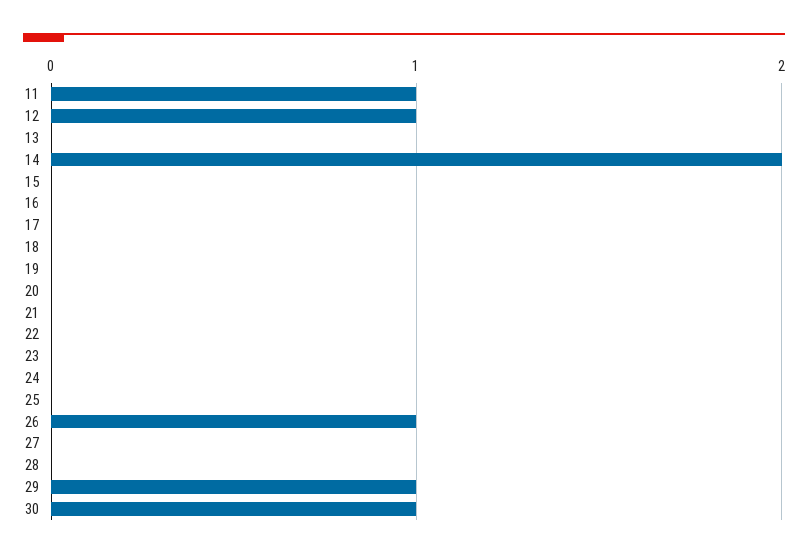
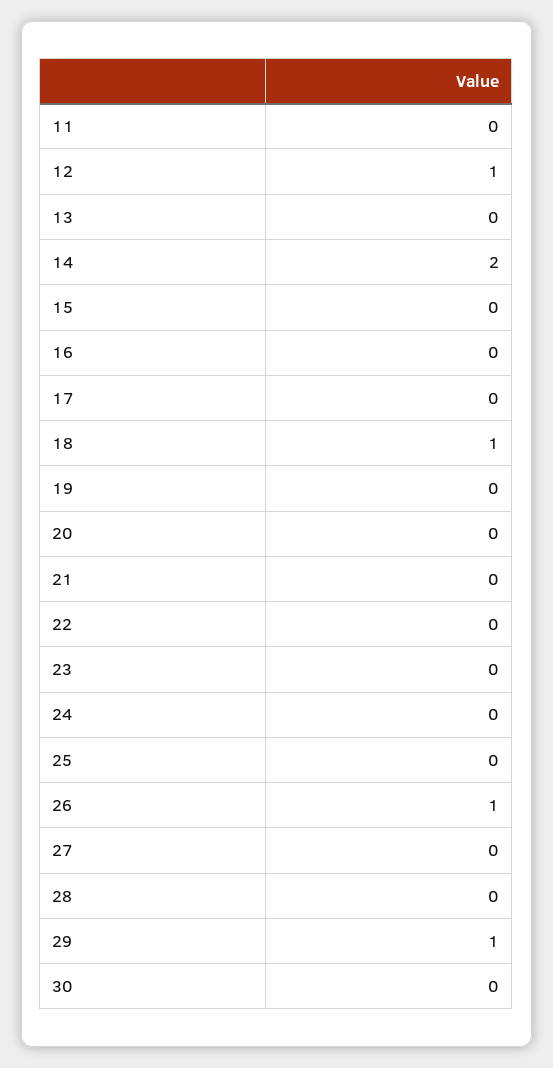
11: 1 -> 0
18: 0 -> 1
30: 1 -> 0

